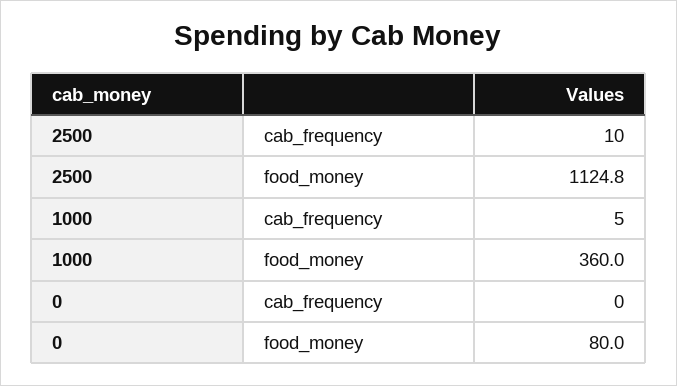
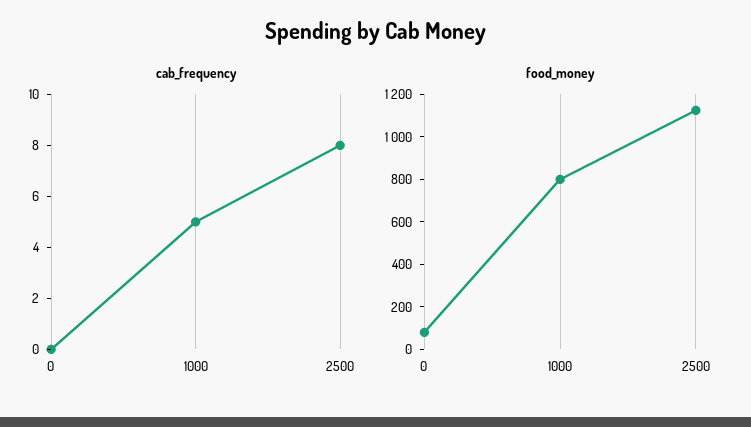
cab_frequency, 2500: 10 -> 8
food_money, 1000: 360 -> 800

